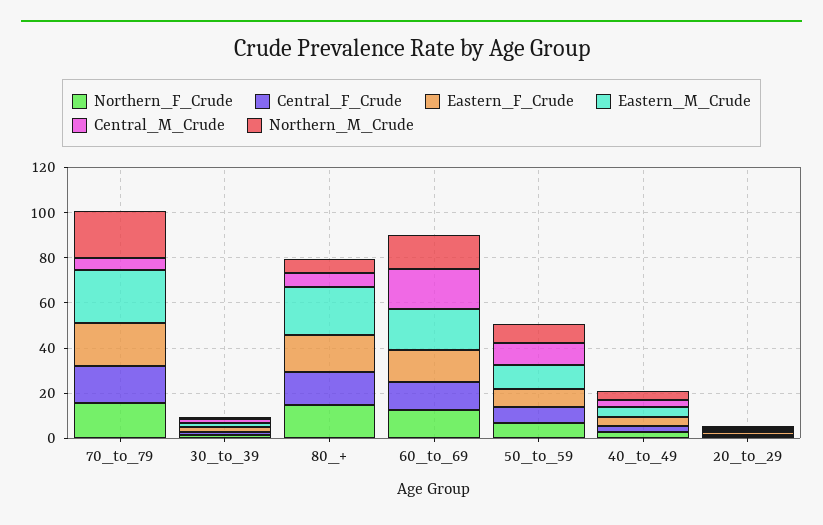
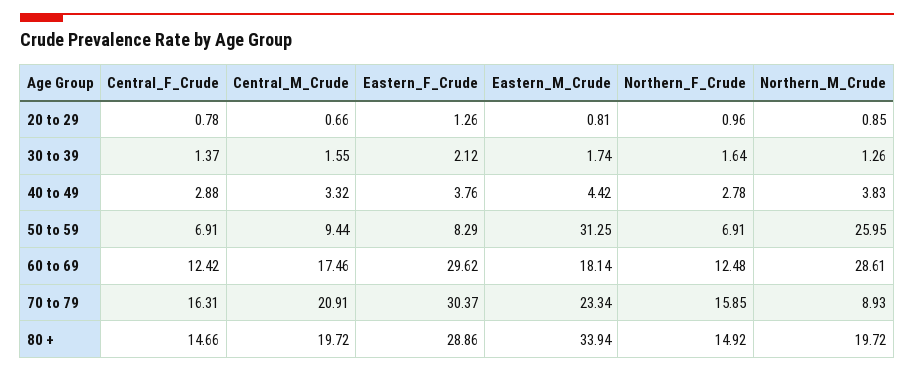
Eastern_F_Crude, 70_to_79: 20 -> 30.37
Central_M_Crude, 70_to_79: 5 -> 20.91
Northern_M_Crude, 70_to_79: 20 -> 8.93
Eastern_F_Crude, 80_+: 15 -> 28.86
Eastern_M_Crude, 80_+: 20 -> 33.94
Central_M_Crude, 80_+: 5 -> 19.72
Northern_M_Crude, 80_+: 5 -> 19.72
Eastern_F_Crude, 60_to_69: 15 -> 29.62
Northern_M_Crude, 60_to_69: 15 -> 28.61
Eastern_M_Crude, 50_to_59: 10 -> 31.25
Northern_M_Crude, 50_to_59: 10 -> 25.95

